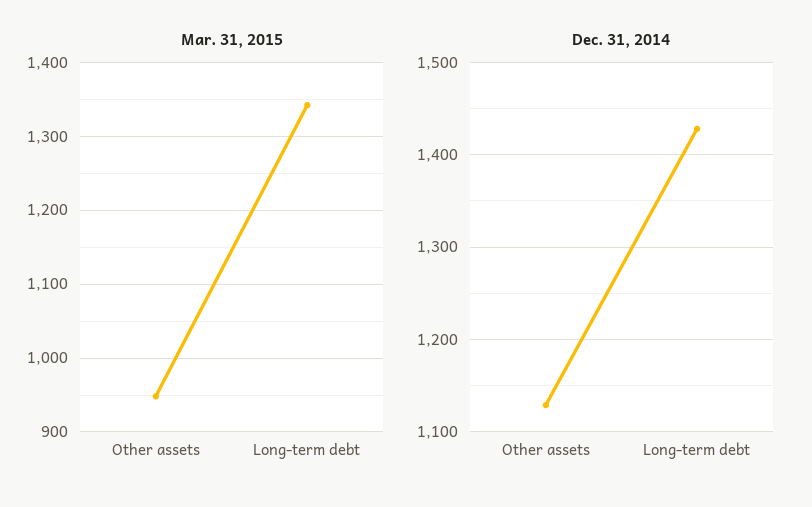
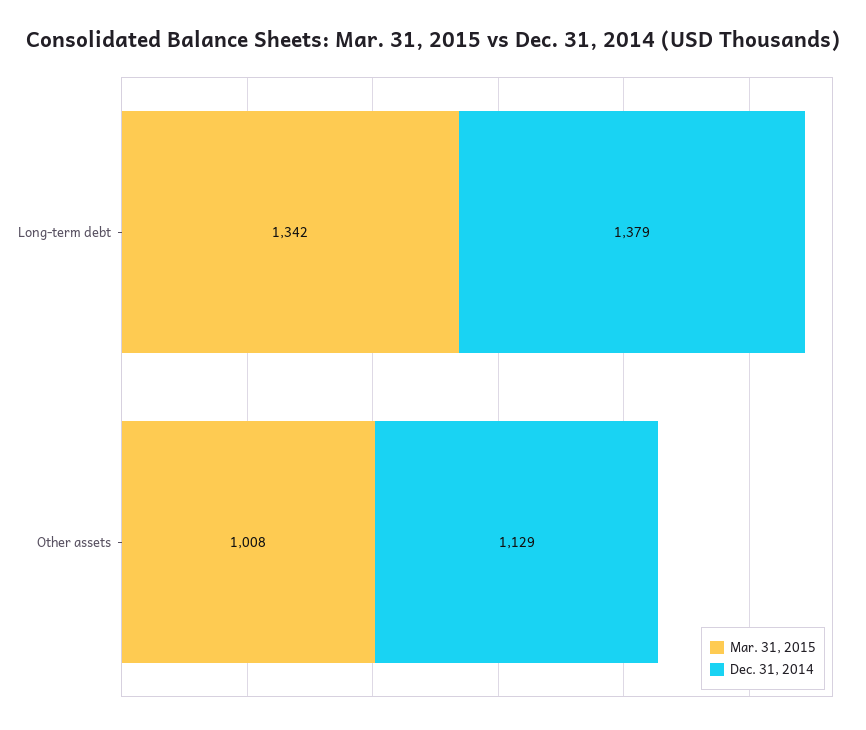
Mar. 31, 2015, Other assets: 950 -> 1008
Dec. 31, 2014, Long-term debt: 1430 -> 1379

